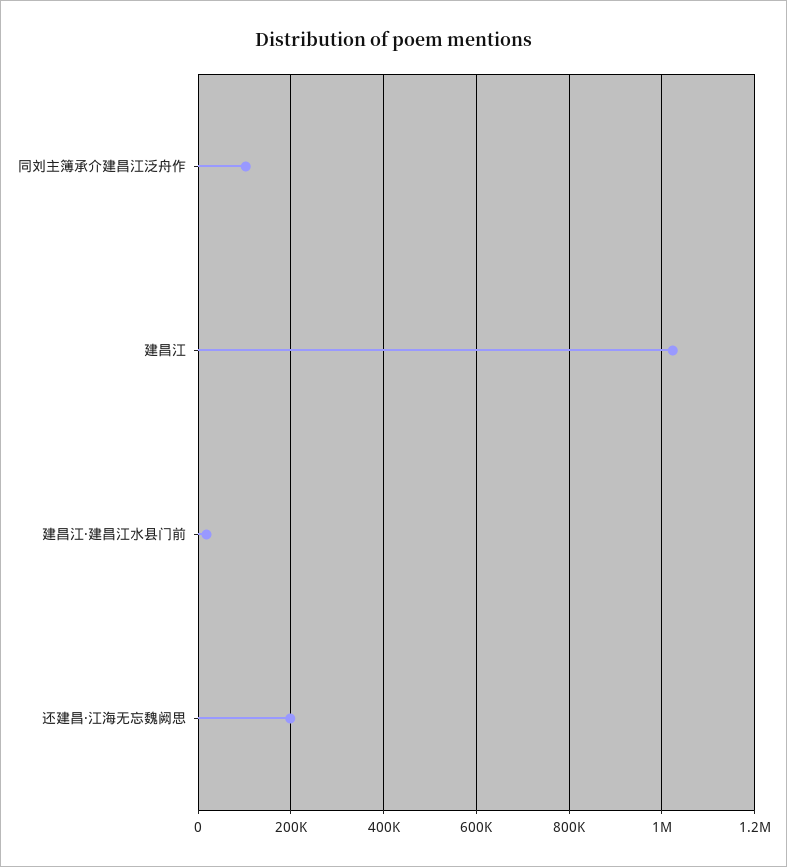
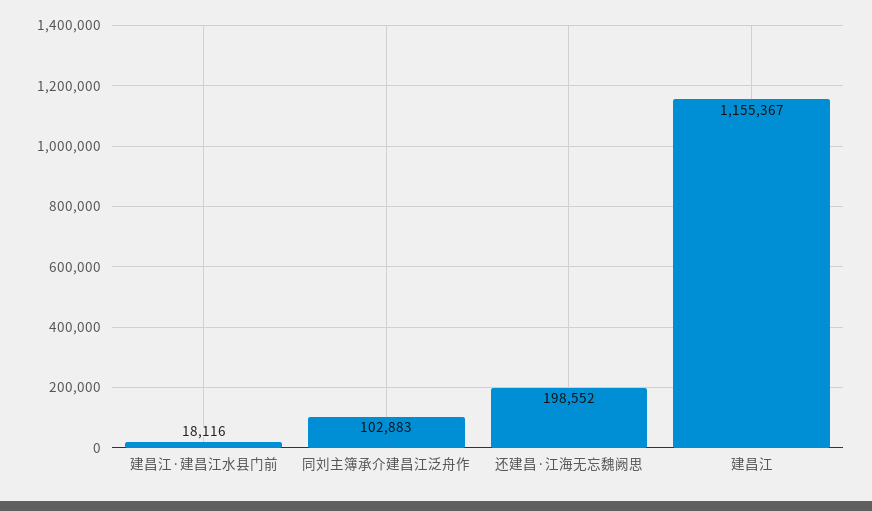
建昌江: 1020000 -> 1155367

